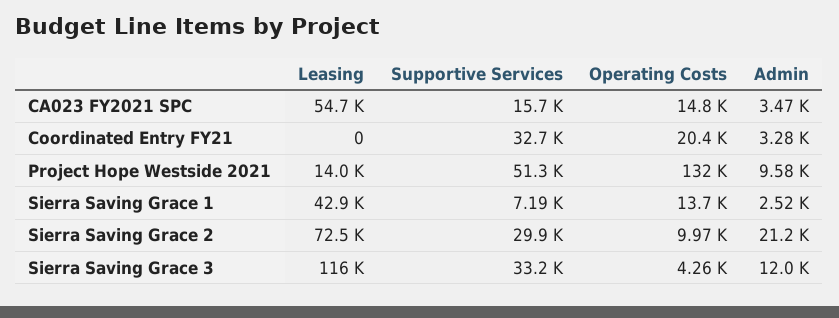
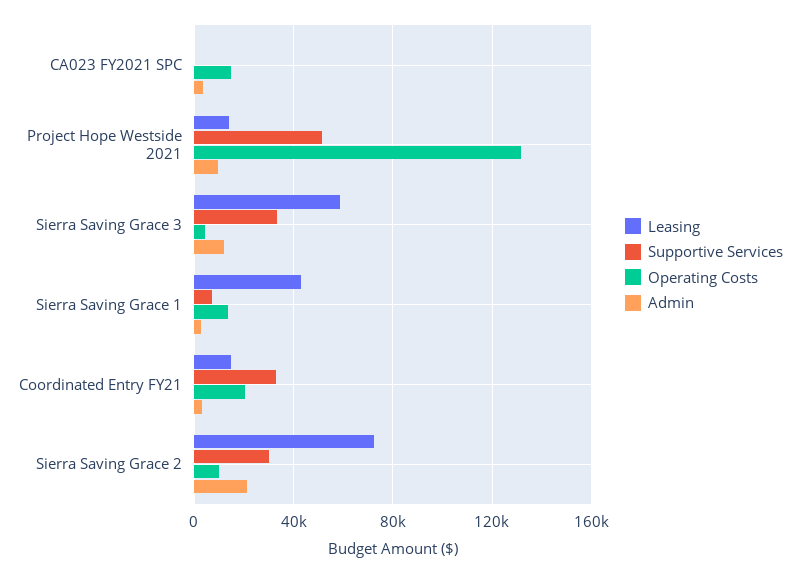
Leasing, CA023 FY2021 SPC: 54700 -> 0
Supportive Services, CA023 FY2021 SPC: 15700 -> 0
Leasing, Coordinated Entry FY21: 0 -> 15000
Leasing, Sierra Saving Grace 3: 116000 -> 60000

